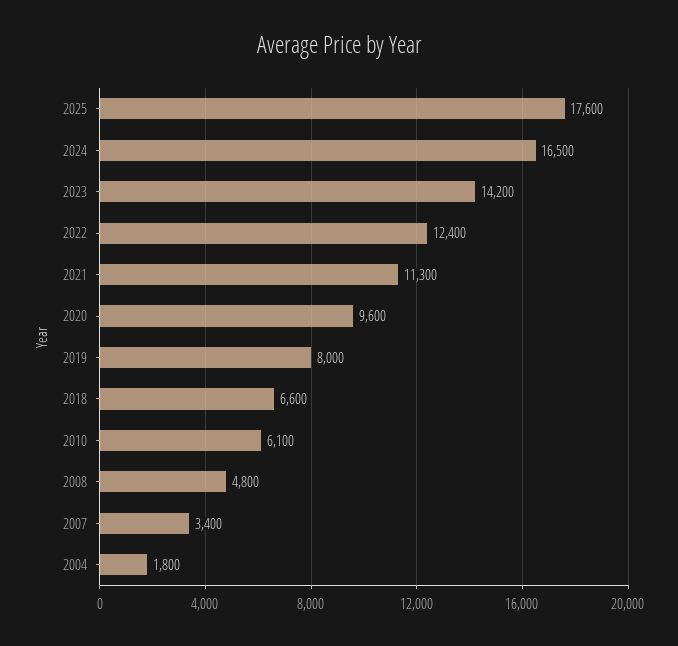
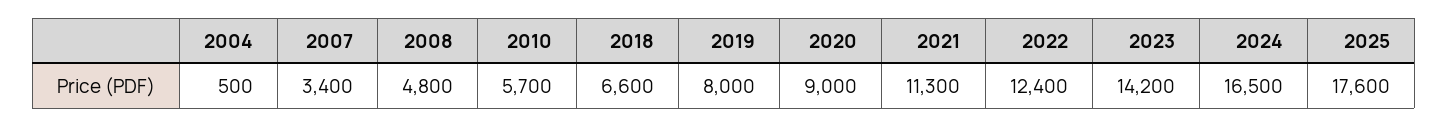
2020: 9600 -> 9000
2010: 6100 -> 5700
2004: 1800 -> 500

